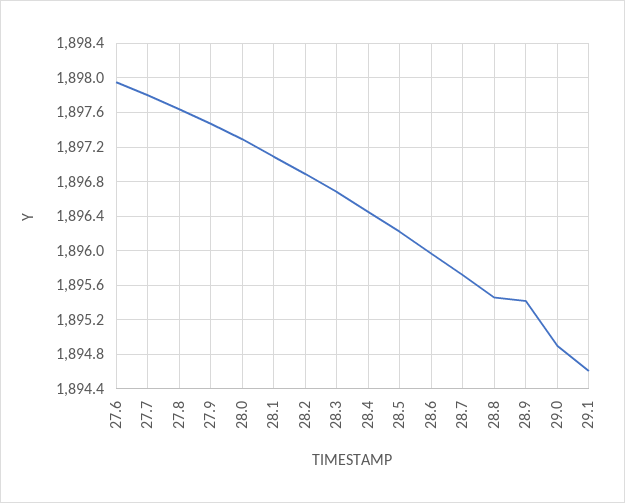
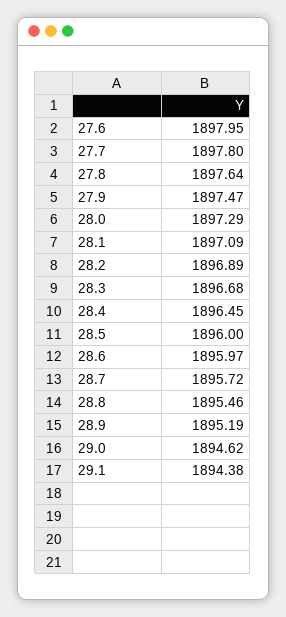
28.5: 1896.2 -> 1896
28.9: 1895.4 -> 1895.19
29.0: 1894.9 -> 1894.62
29.1: 1894.6 -> 1894.38

